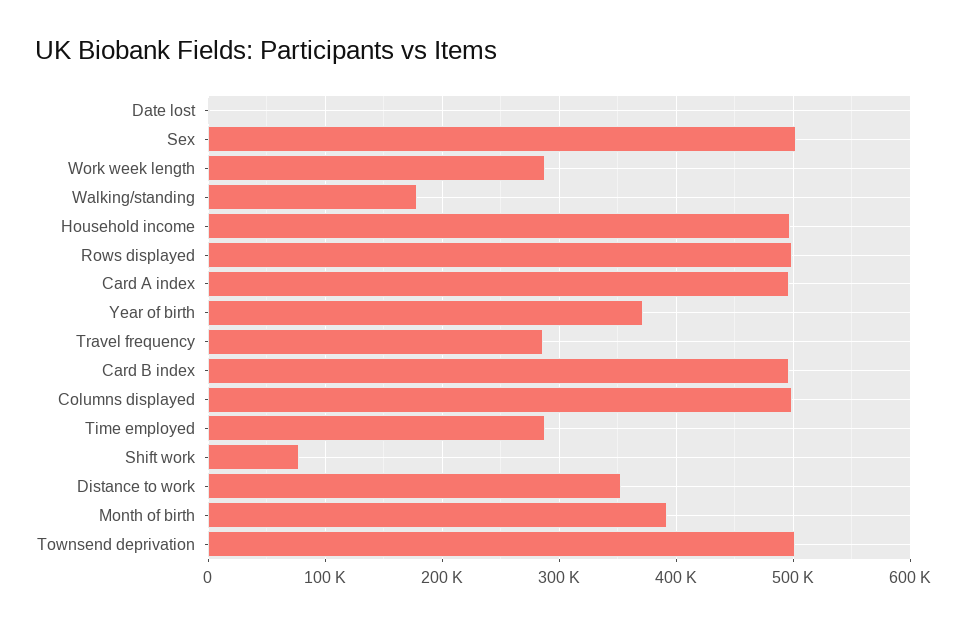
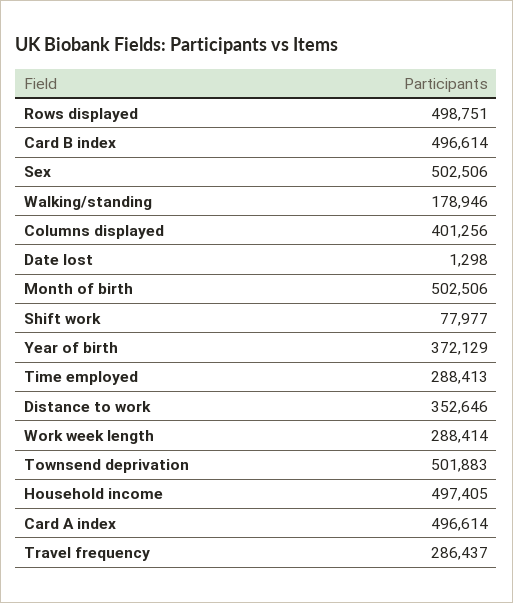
Columns displayed: 500000 -> 401256
Month of birth: 390000 -> 502506

